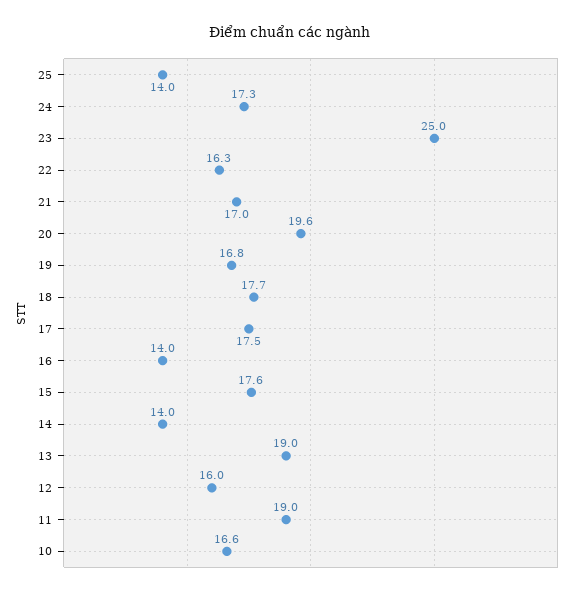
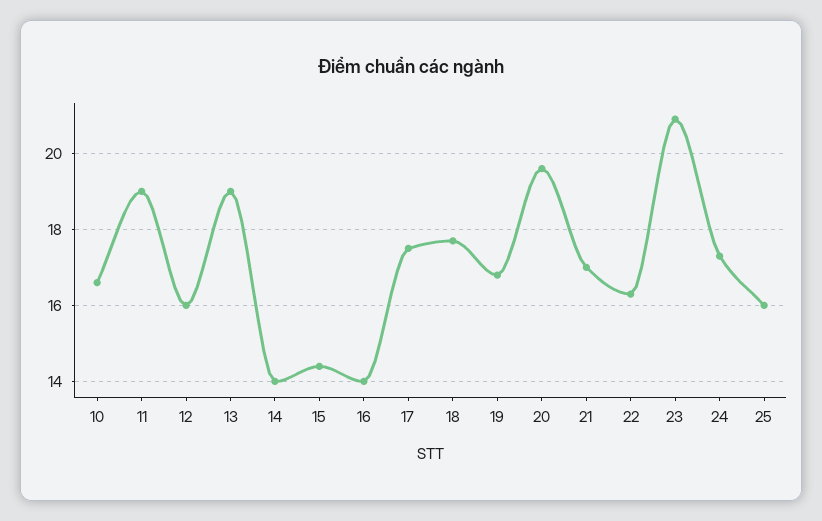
25: 14 -> 16
23: 25 -> 21
15: 17.6 -> 14.5

